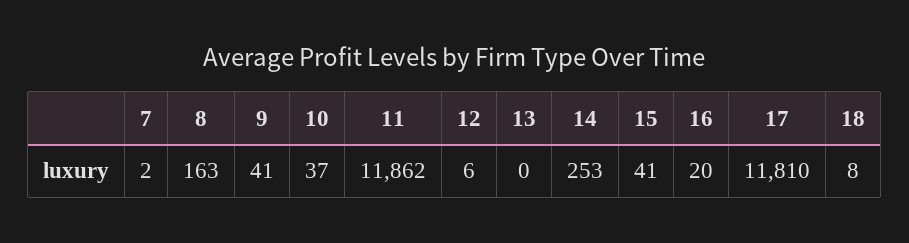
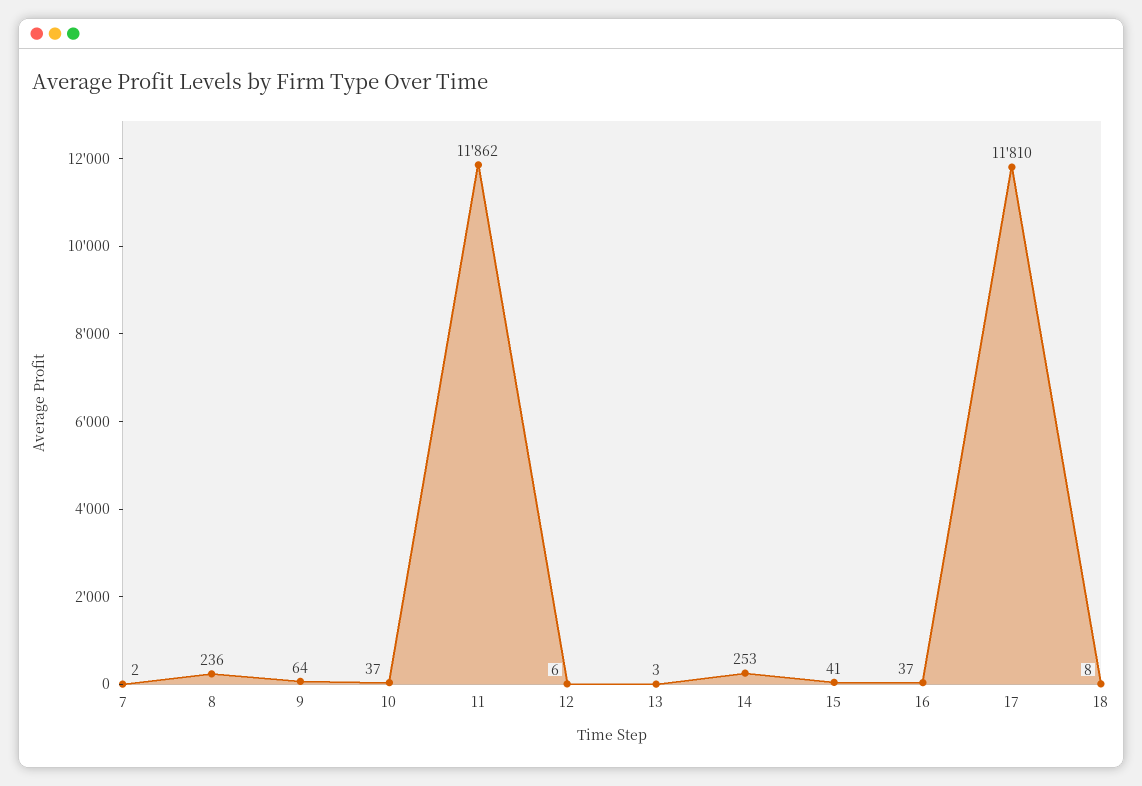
8: 163 -> 236
9: 41 -> 64
13: 0 -> 3
16: 20 -> 37

